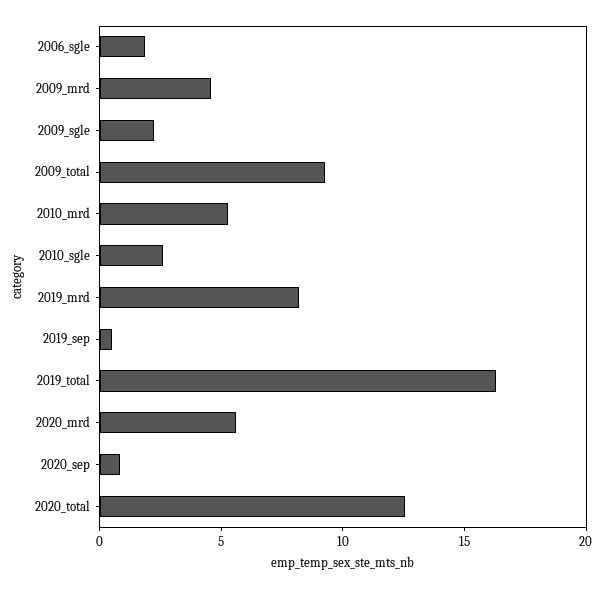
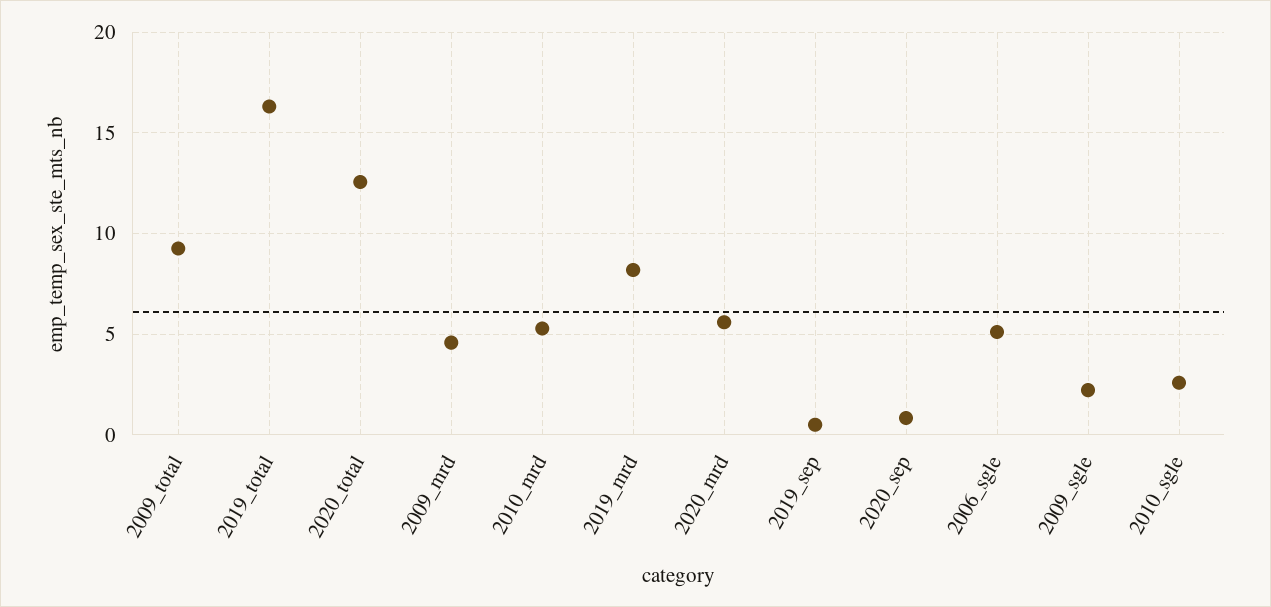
2006_sgle: 2 -> 5

